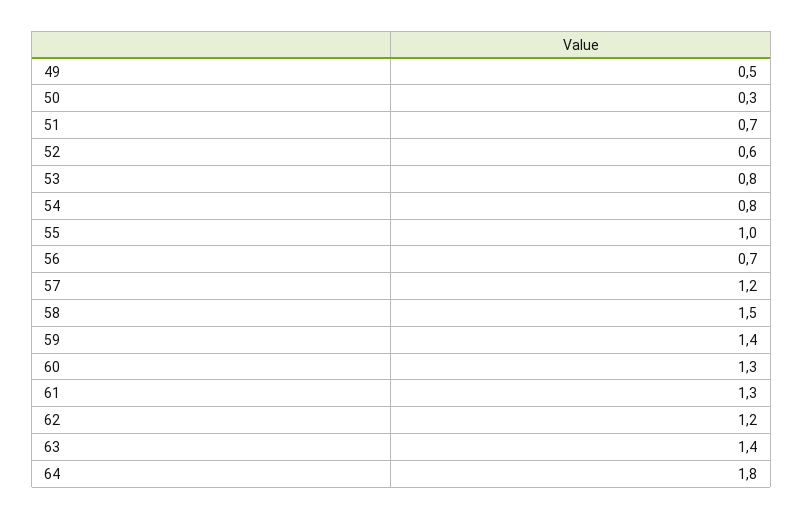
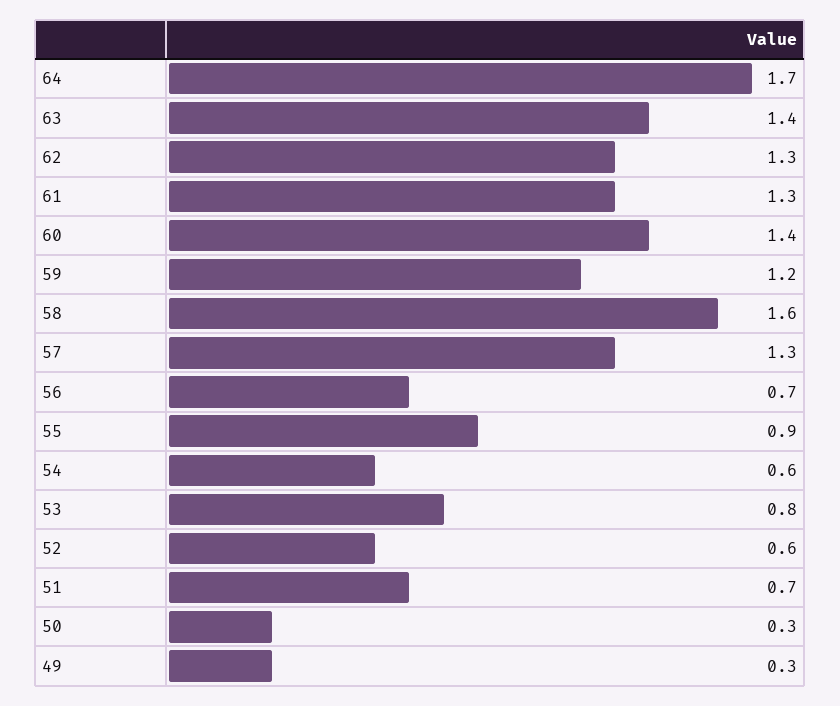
49: 0.5 -> 0.3
54: 0.8 -> 0.6
55: 1 -> 0.9
57: 1.2 -> 1.3
58: 1.5 -> 1.6
59: 1.4 -> 1.2
60: 1.3 -> 1.4
62: 1.2 -> 1.3
64: 1.8 -> 1.7

